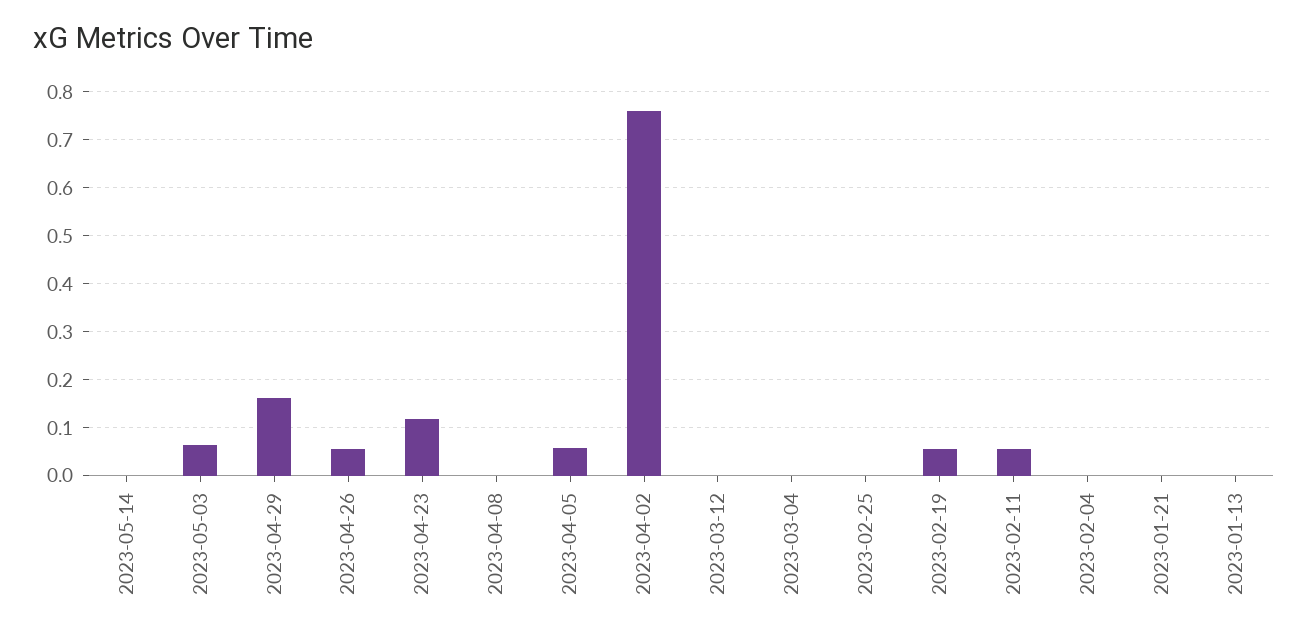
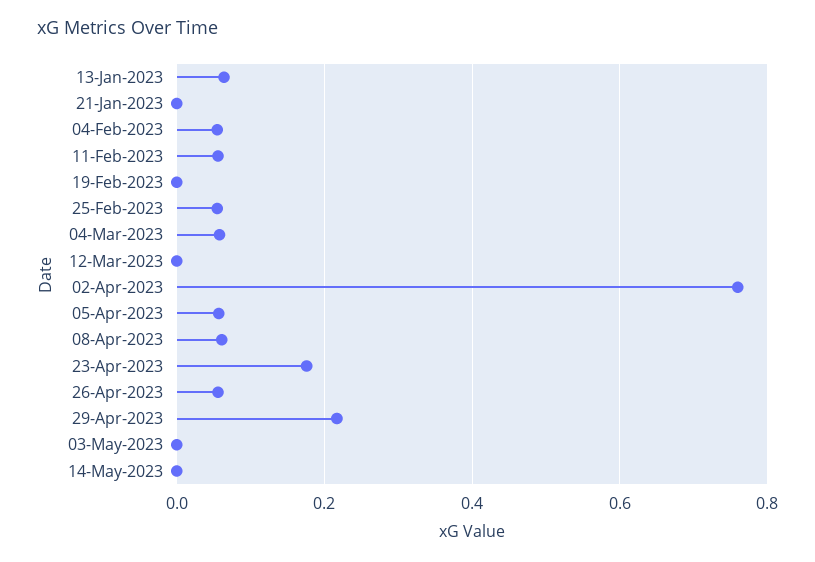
2023-05-03: 0.06 -> 0
2023-04-29: 0.16 -> 0.22
2023-04-23: 0.12 -> 0.18
2023-04-08: 0 -> 0.06
2023-03-04: 0 -> 0.06
2023-02-25: 0 -> 0.06
2023-02-19: 0.06 -> 0
2023-02-04: 0 -> 0.06
2023-01-13: 0 -> 0.06

